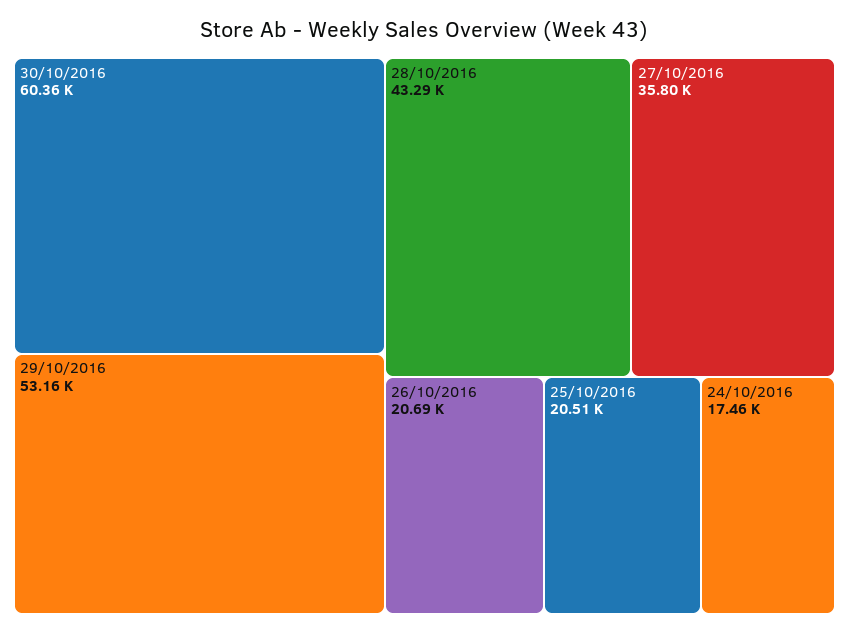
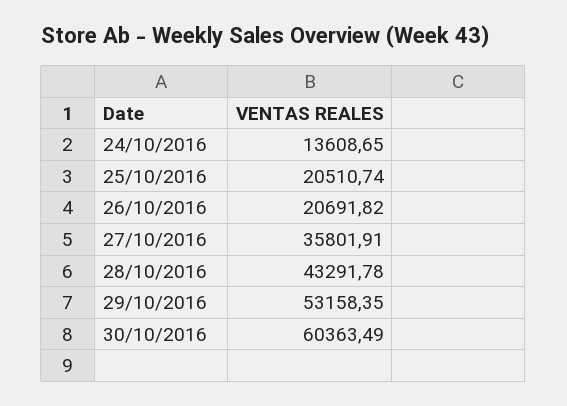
24/10/2016: 17460 -> 13608.65

